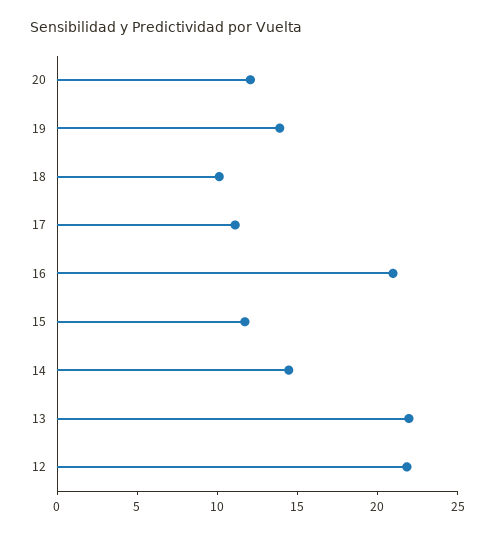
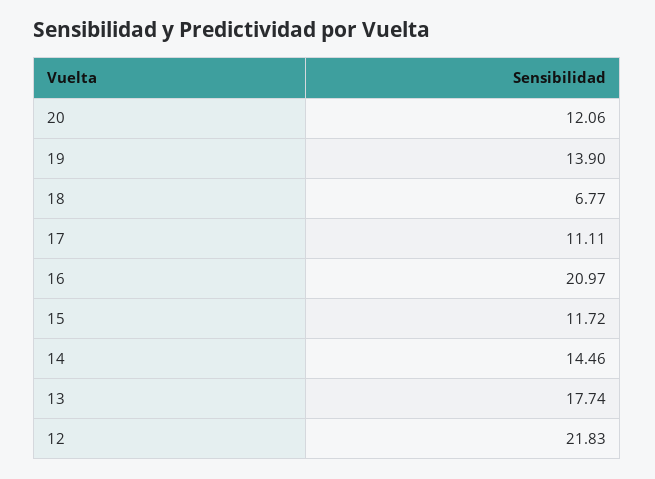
18: 10 -> 6.77
13: 22 -> 17.74

